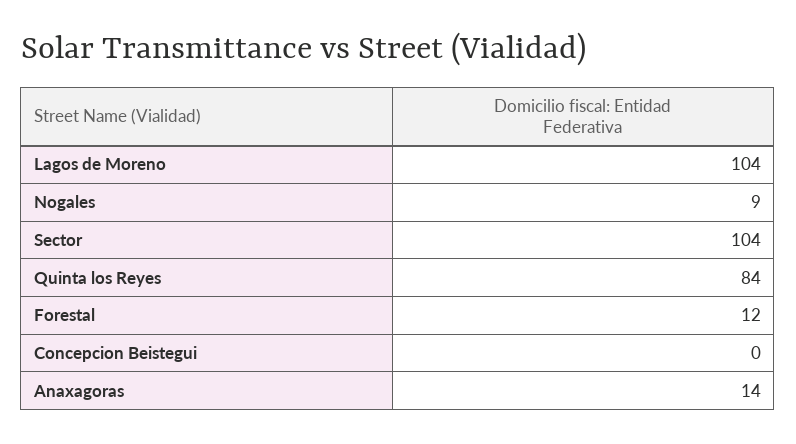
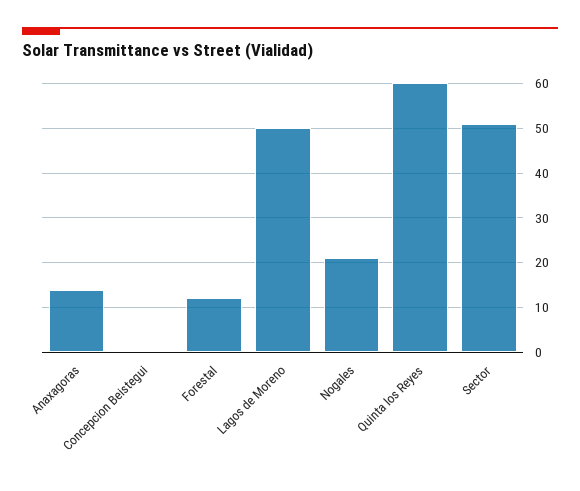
Lagos de Moreno: 104 -> 50
Nogales: 9 -> 20
Sector: 104 -> 50
Quinta los Reyes: 84 -> 60

